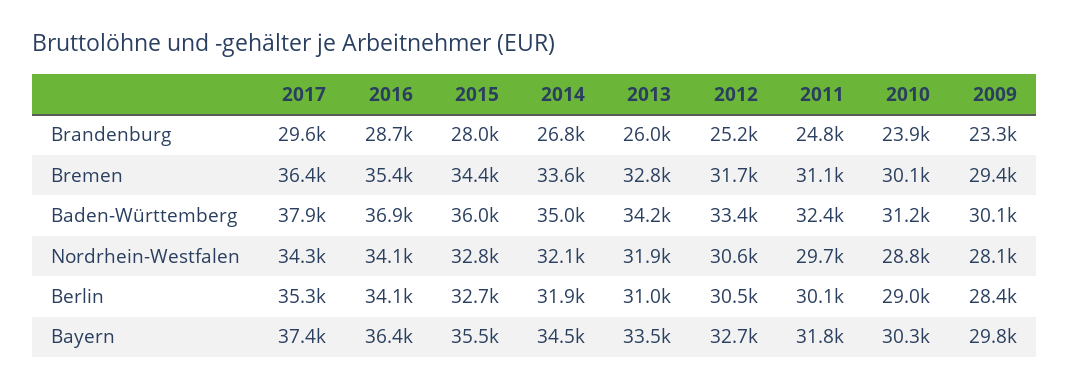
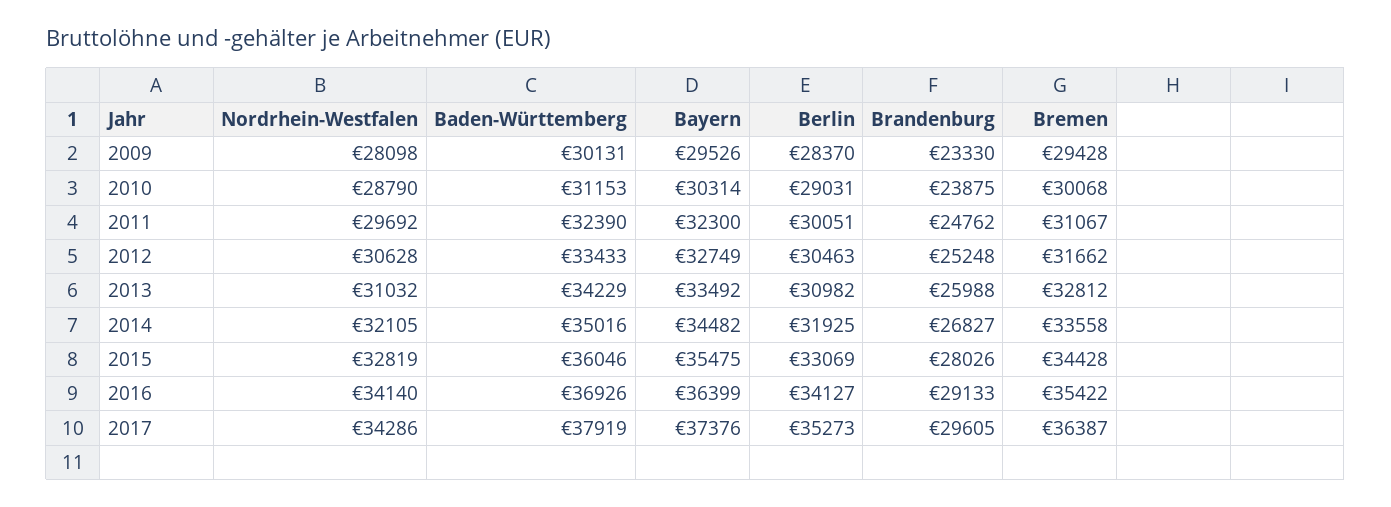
2016, Brandenburg: 28700 -> 29133
2013, Nordrhein-Westfalen: 31900 -> 31032
2015, Berlin: 32700 -> 33069
2011, Bayern: 31800 -> 32300
2009, Bayern: 29800 -> 29526

